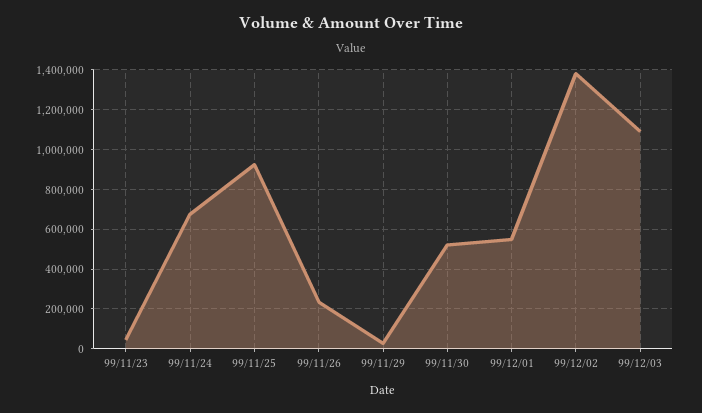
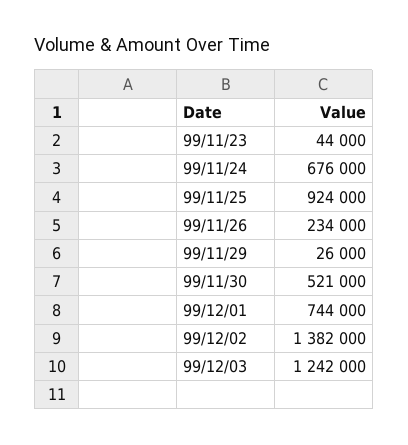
99/12/01: 550000 -> 744000
99/12/03: 1100000 -> 1242000

